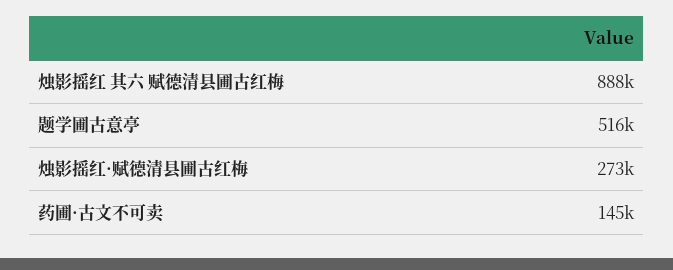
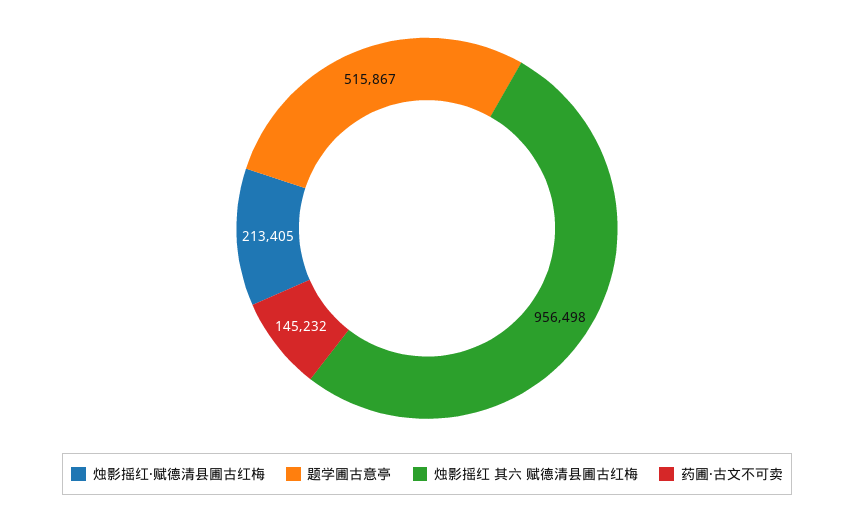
烛影摇红 其六 赋德清县圃古红梅: 888000 -> 956498
烛影摇红·赋德清县圃古红梅: 273000 -> 213405

